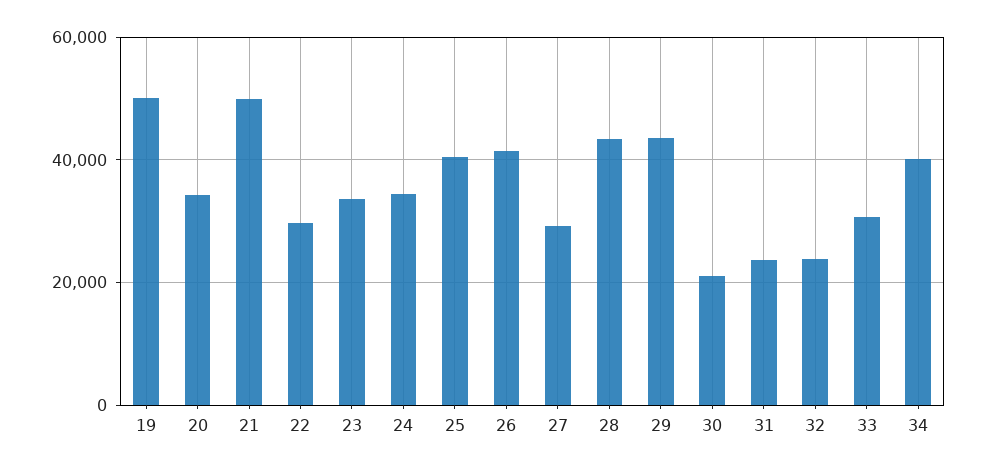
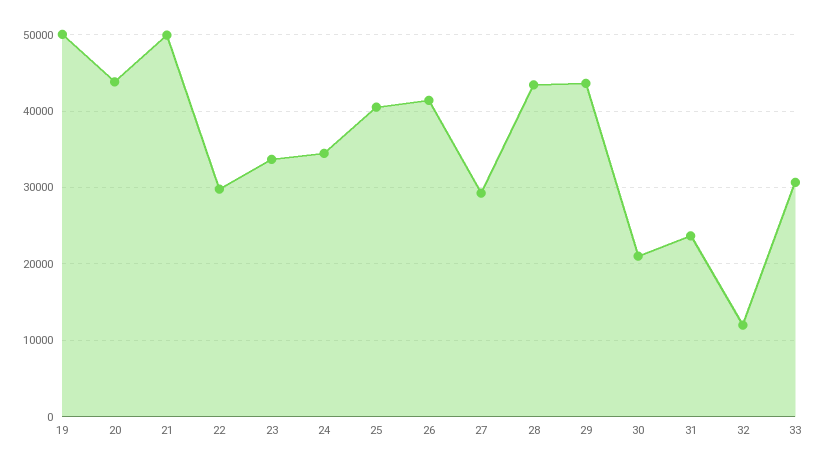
20: 34000 -> 44000
32: 24000 -> 12000
34: 40000 -> none

